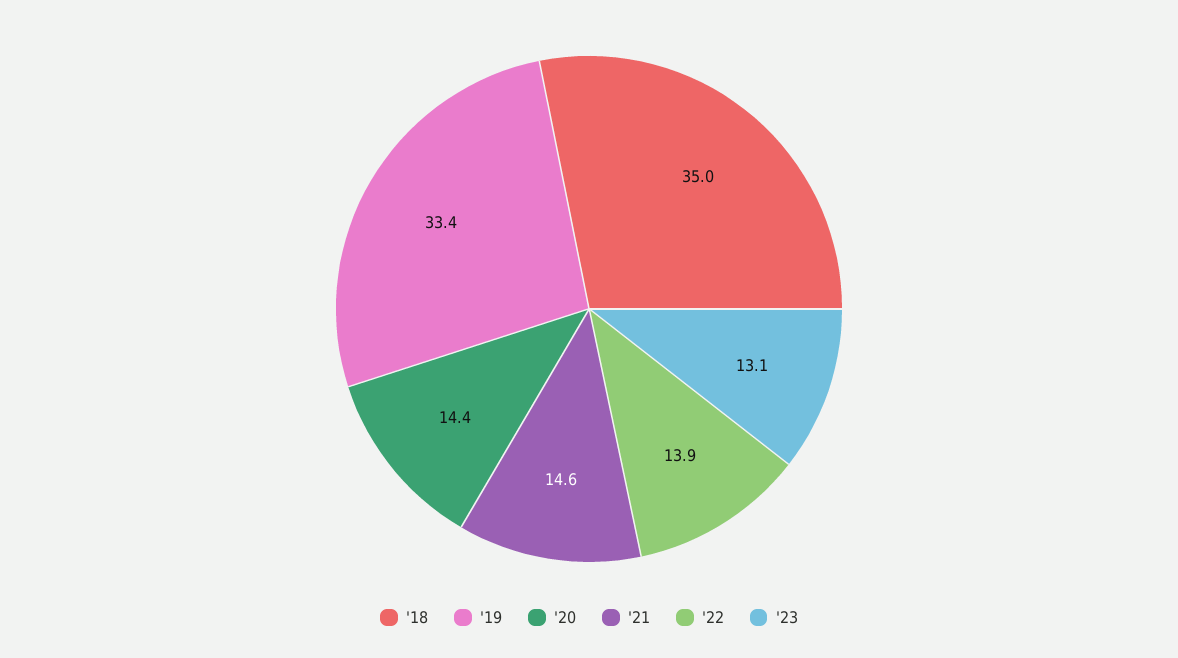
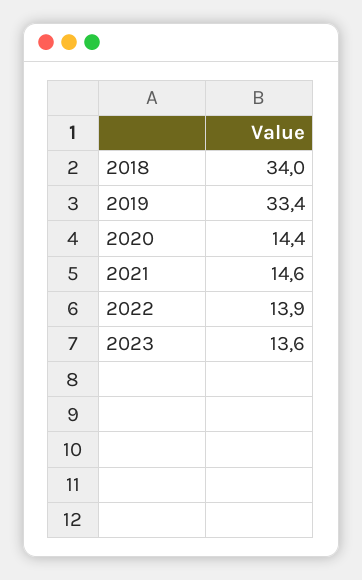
'18: 35 -> 34
'23: 13.1 -> 13.6

